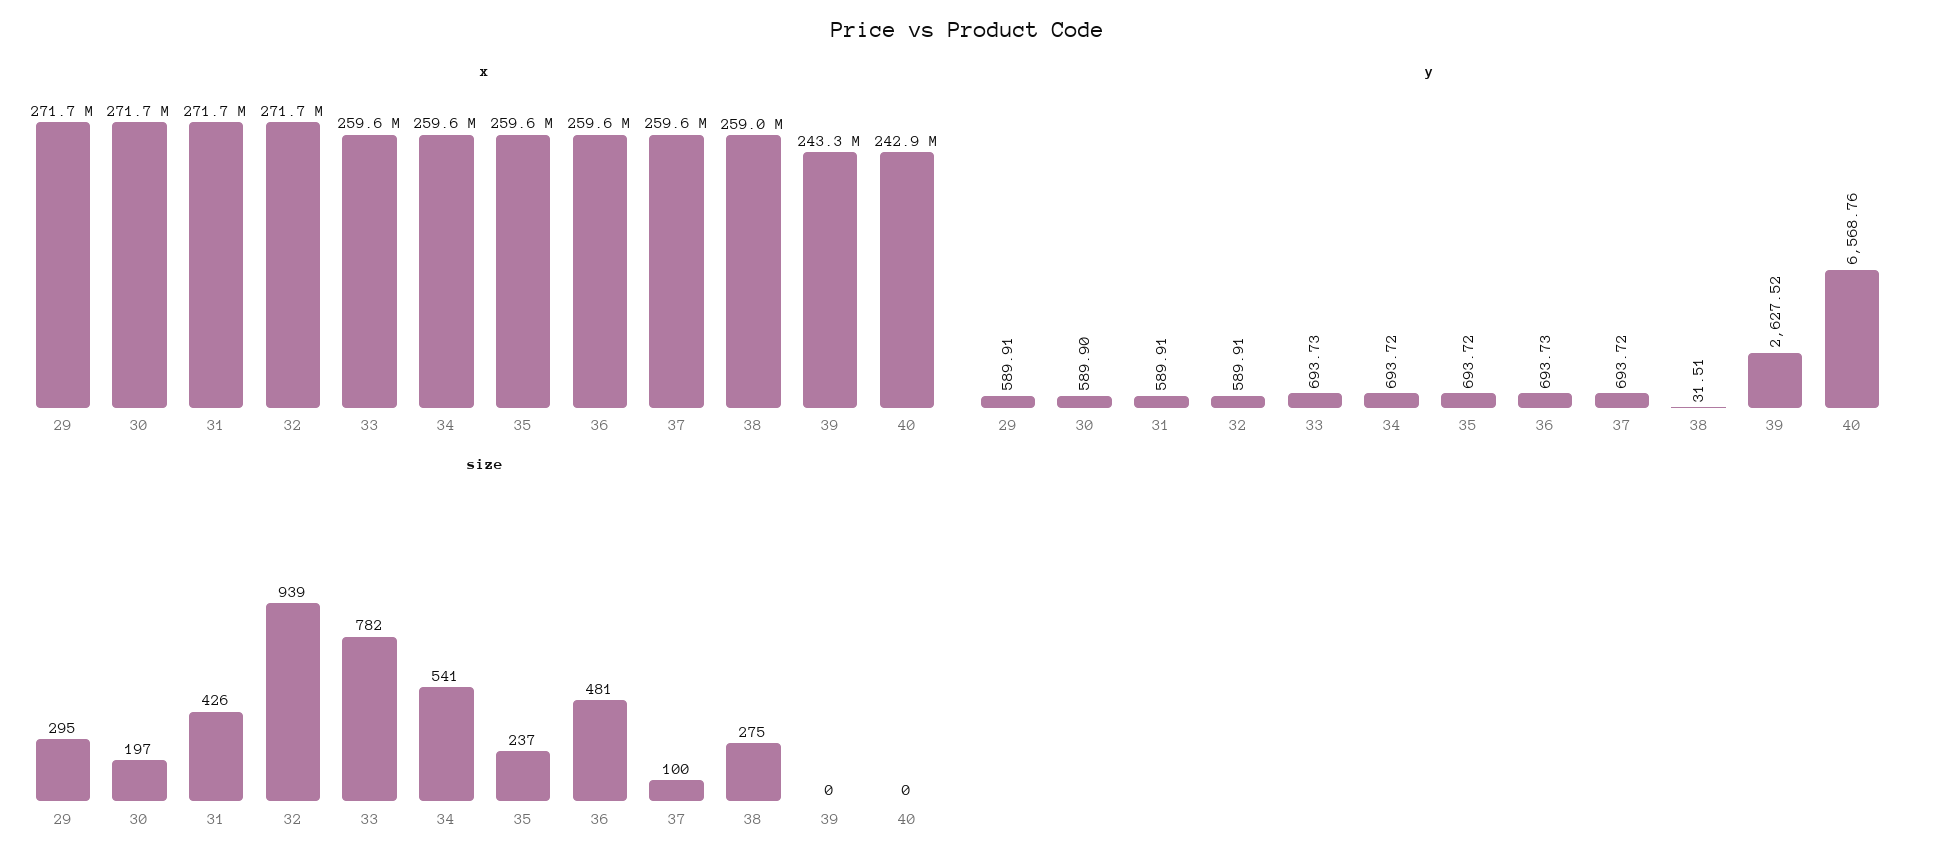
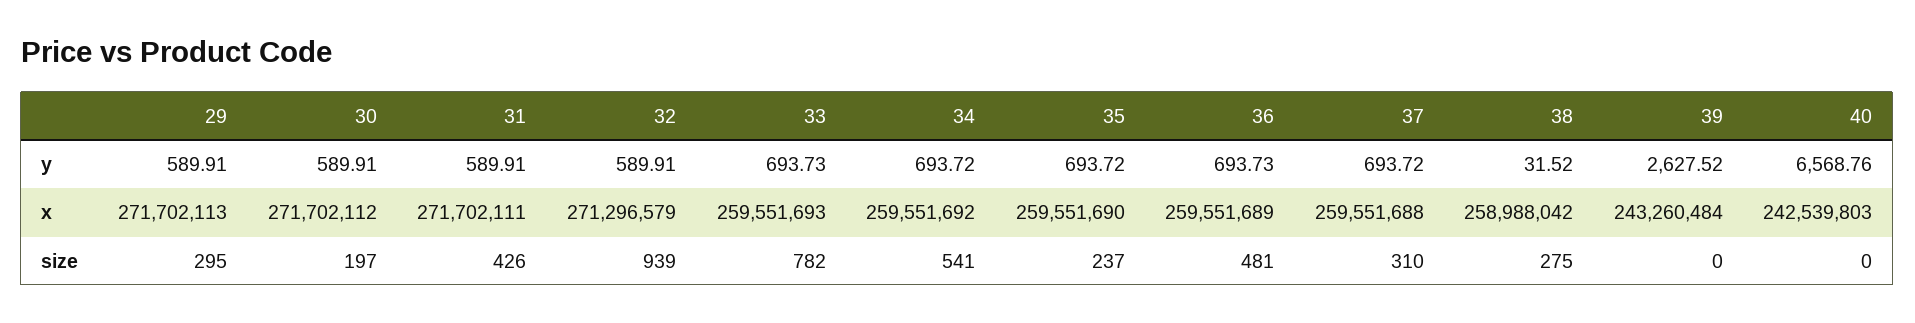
x, 32: 271700000 -> 271296579
x, 40: 242900000 -> 242539803
y, 30: 589.9 -> 589.91
y, 38: 31.51 -> 31.52
size, 37: 100 -> 310

